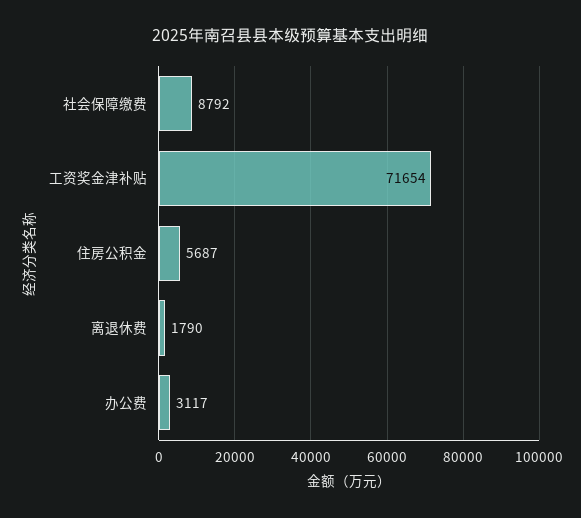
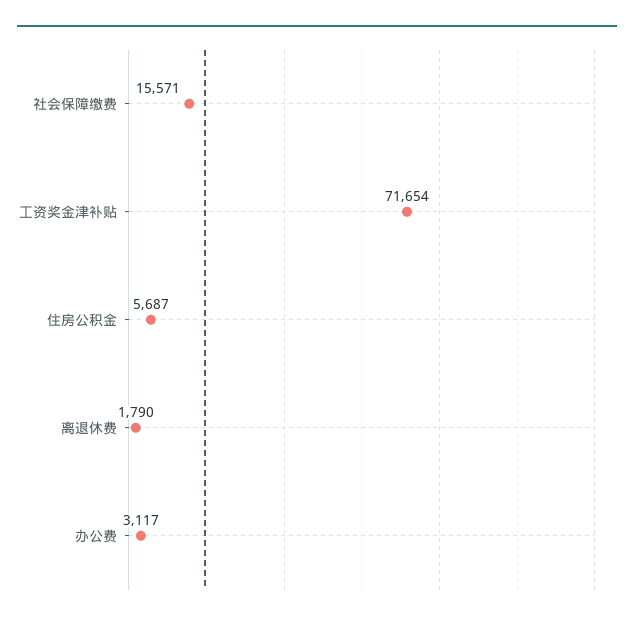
社会保障缴费: 8792 -> 15571

